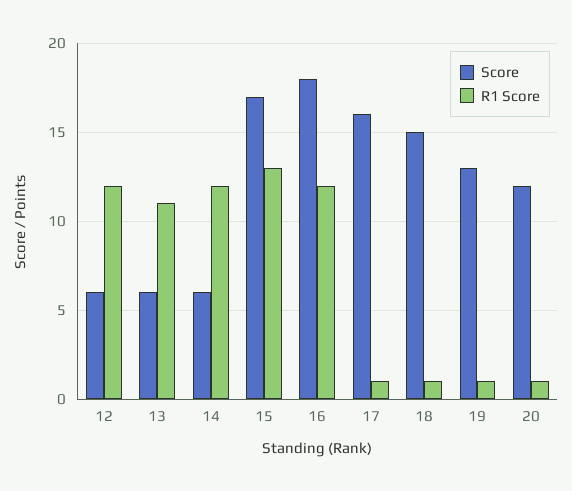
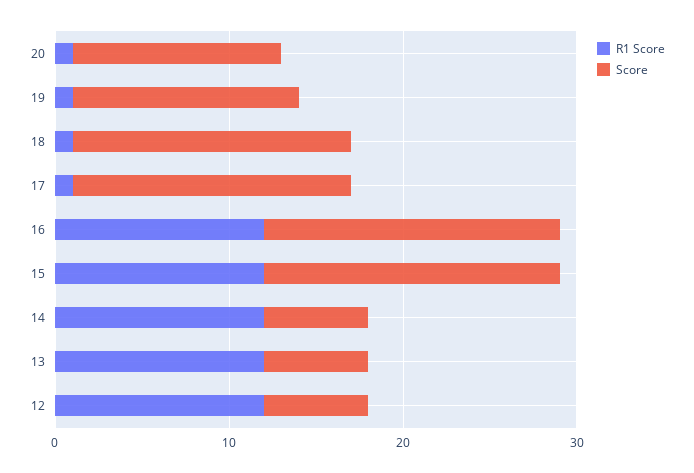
R1 Score, 13: 11 -> 12
R1 Score, 15: 13 -> 12
Score, 16: 18 -> 17
Score, 18: 15 -> 16

